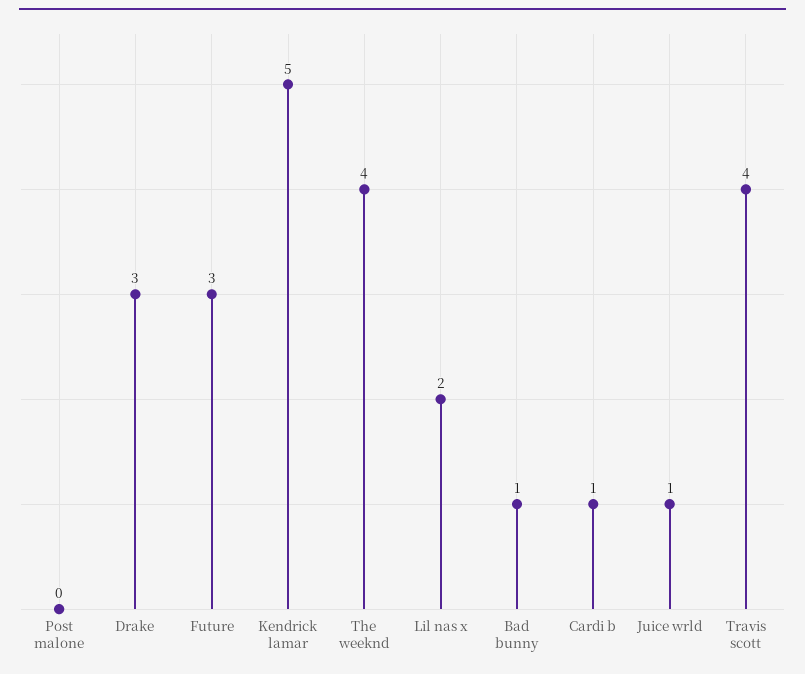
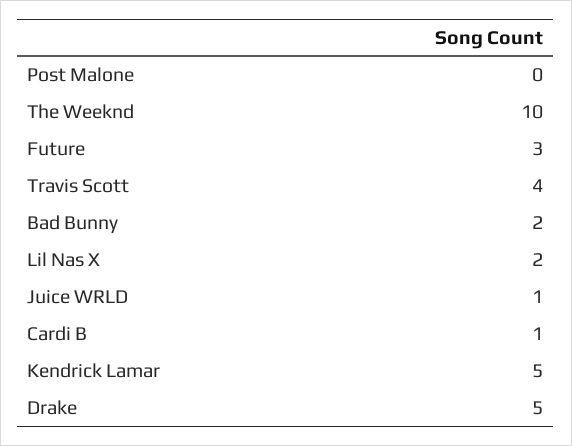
Drake: 3 -> 5
The weeknd: 4 -> 10
Bad bunny: 1 -> 2

